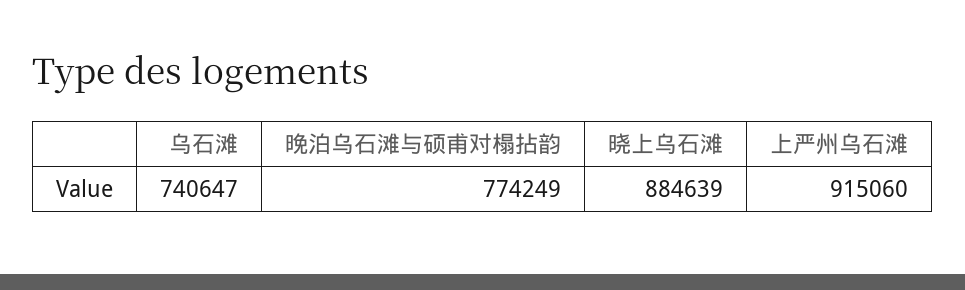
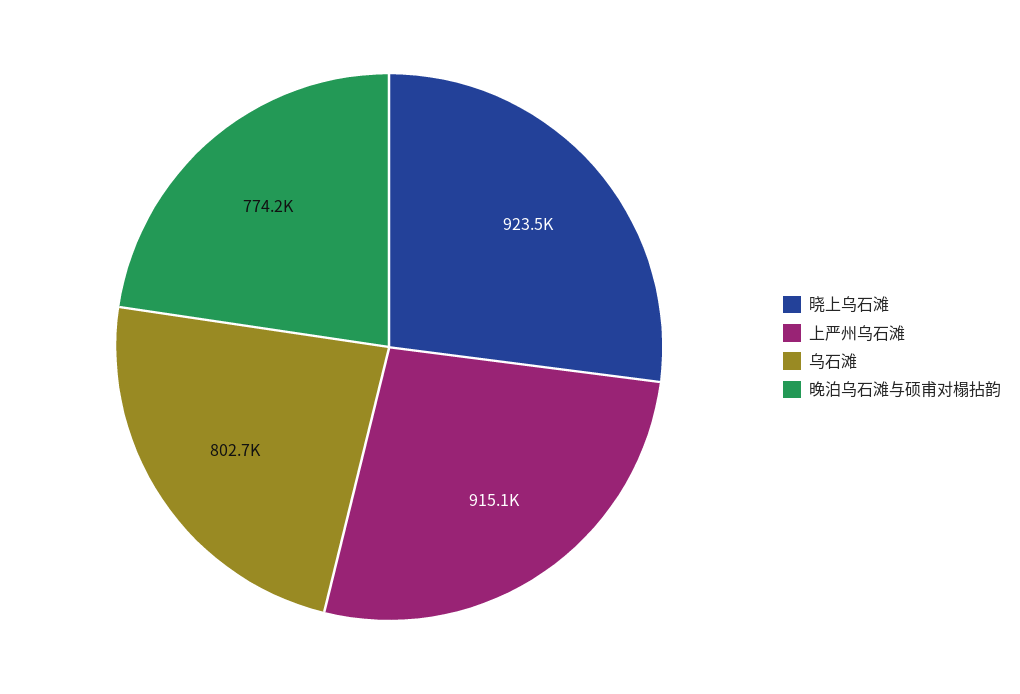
乌石滩: 740647 -> 802700
晓上乌石滩: 884639 -> 923500

